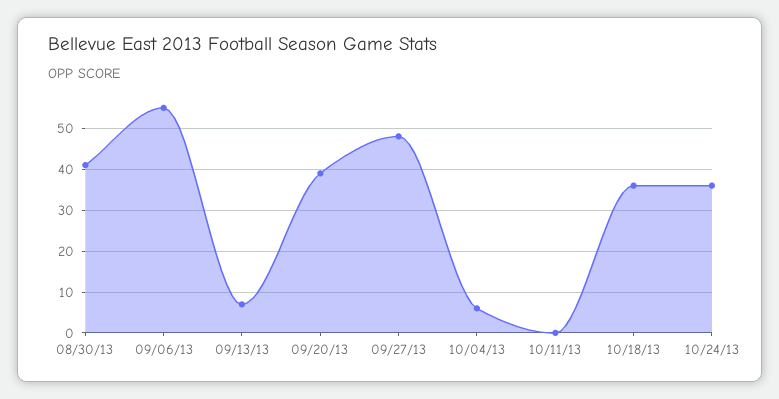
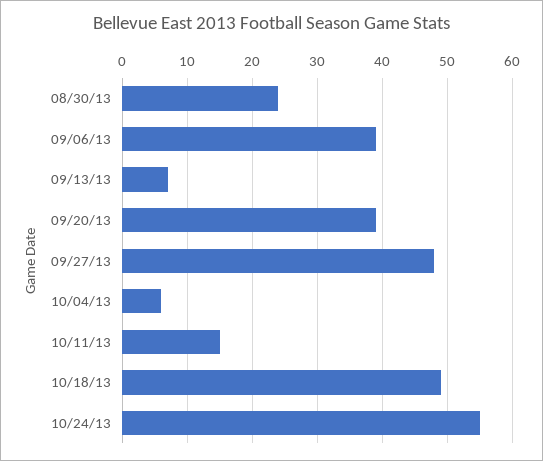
08/30/13: 40 -> 24
09/06/13: 55 -> 39
10/11/13: 0 -> 15
10/18/13: 35 -> 49
10/24/13: 35 -> 55

